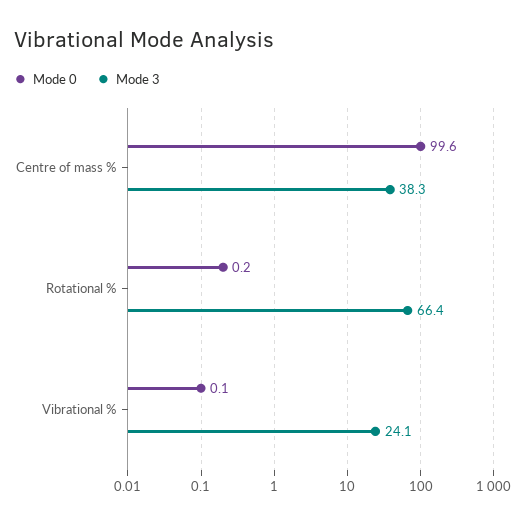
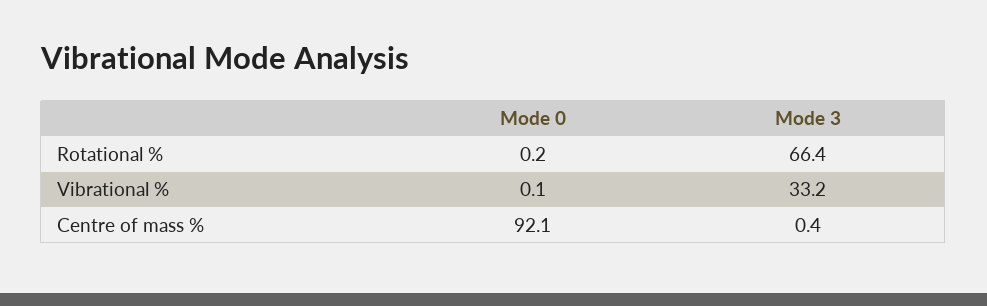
Mode 0, Centre of mass %: 99.6 -> 92.1
Mode 3, Centre of mass %: 38.3 -> 0.4
Mode 3, Vibrational %: 24.1 -> 33.2

